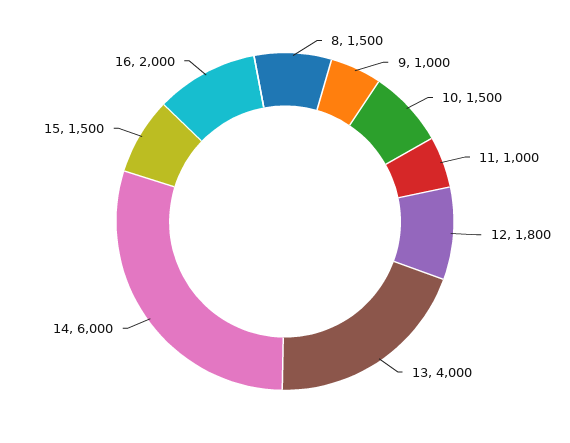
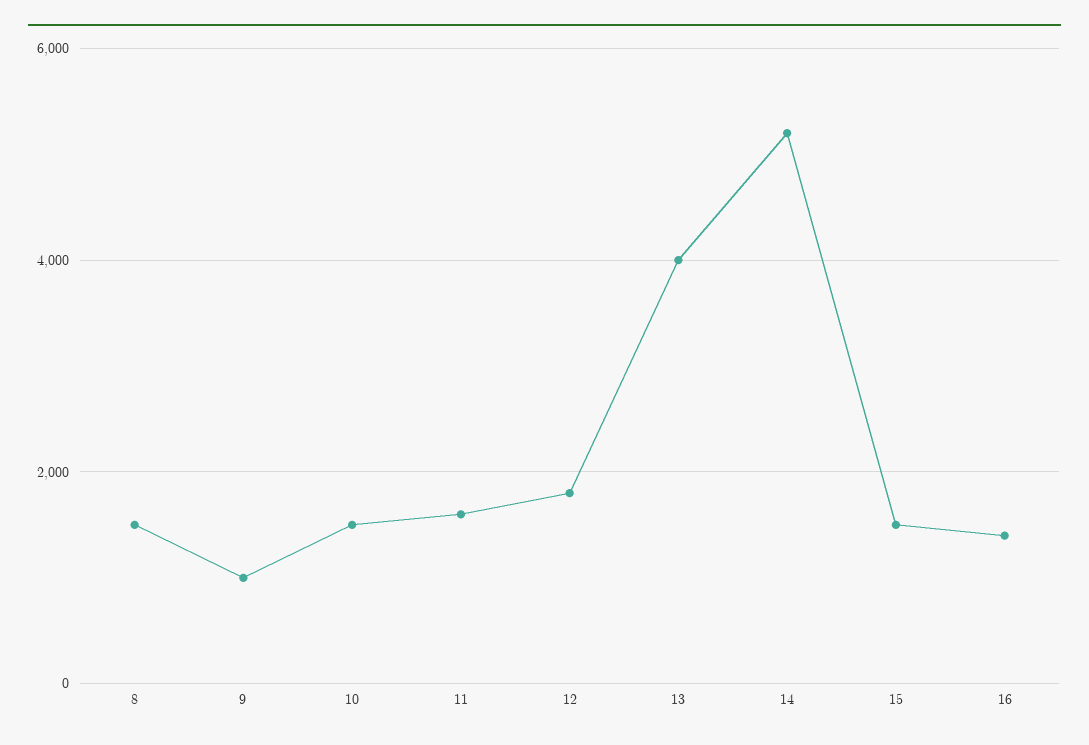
11: 1000 -> 1600
14: 6000 -> 5200
16: 2000 -> 1400

